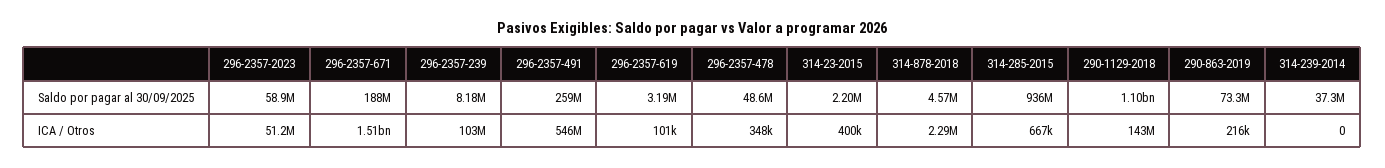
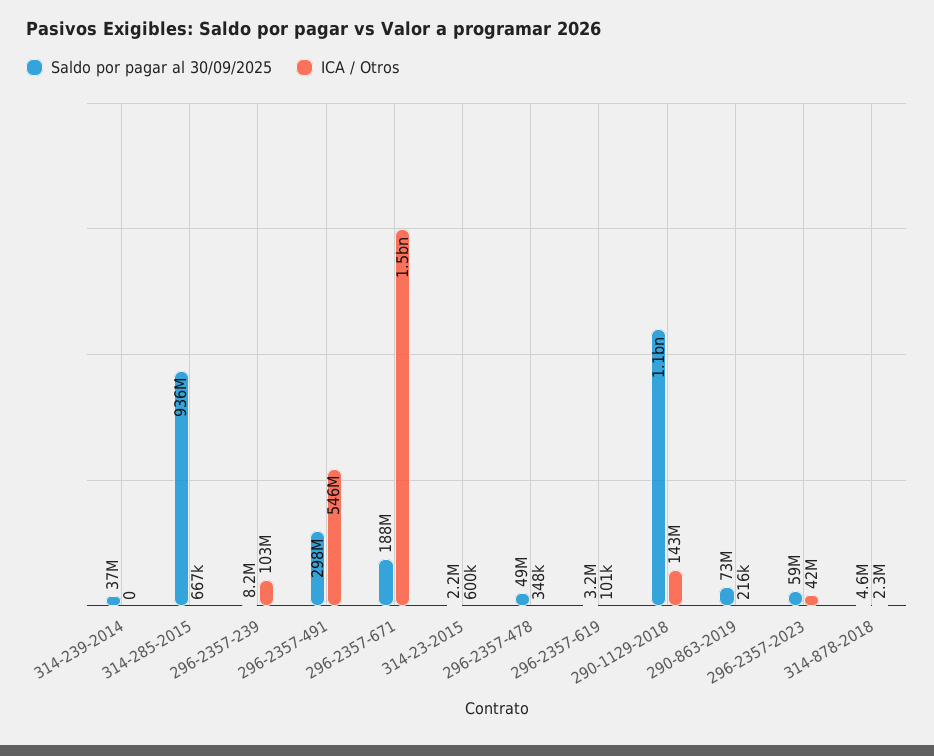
Saldo por pagar al 30/09/2025, 296-2357-491: 259000000 -> 298000000
ICA / Otros, 296-2357-2023: 51200000 -> 42000000
ICA / Otros, 314-23-2015: 400000 -> 600000

